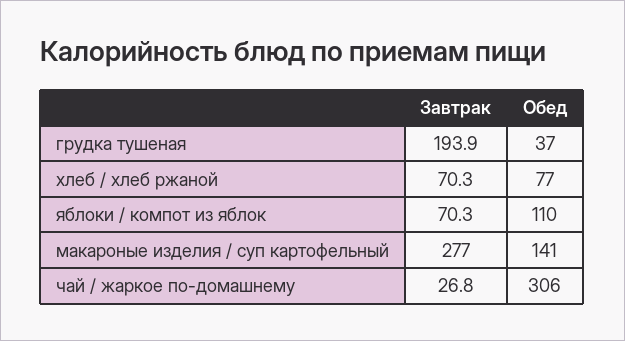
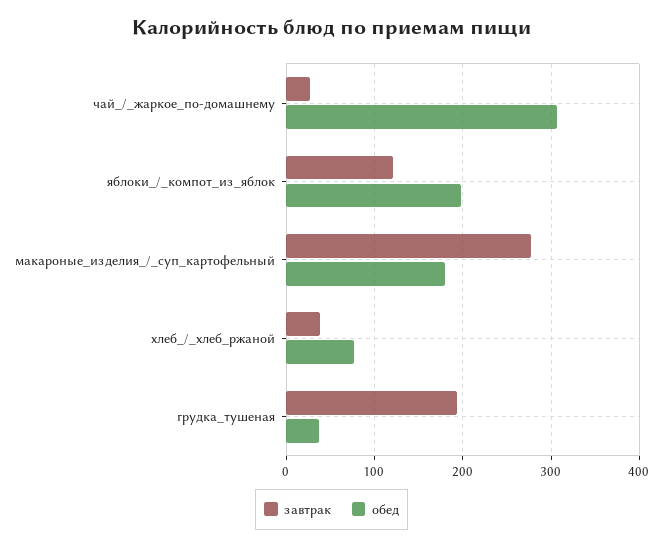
Завтрак, хлеб / хлеб ржаной: 70.3 -> 40
Завтрак, яблоки / компот из яблок: 70.3 -> 120
Обед, яблоки / компот из яблок: 110 -> 200
Обед, макароные изделия / суп картофельный: 141 -> 180

